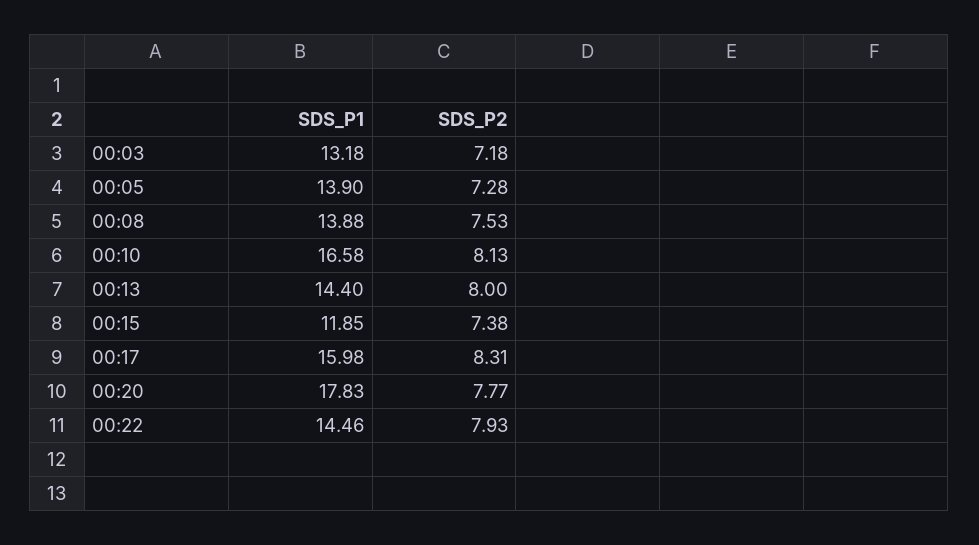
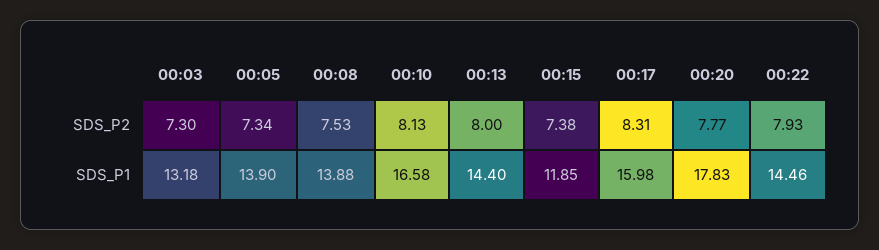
SDS_P2, 00:03: 7.18 -> 7.3
SDS_P2, 00:05: 7.28 -> 7.34

